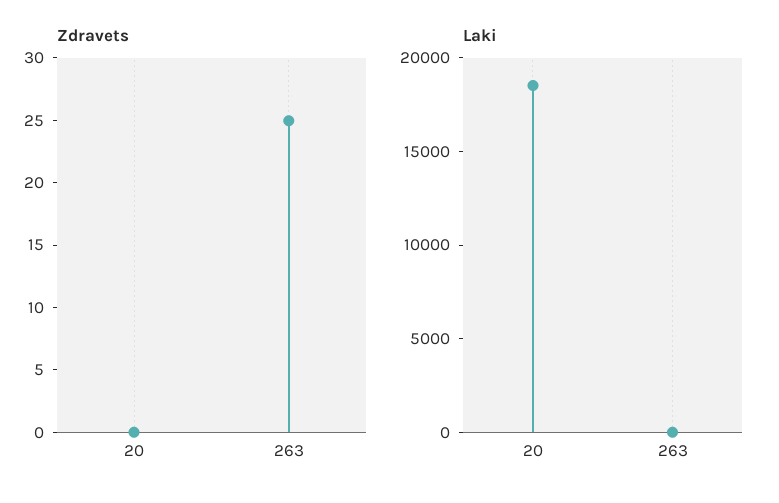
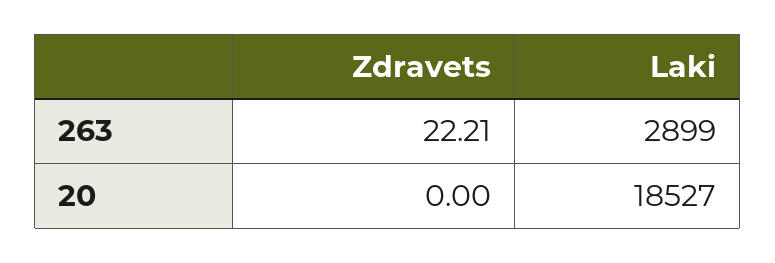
Zdravets, 263: 25 -> 22.21
Laki, 263: 0 -> 2899

